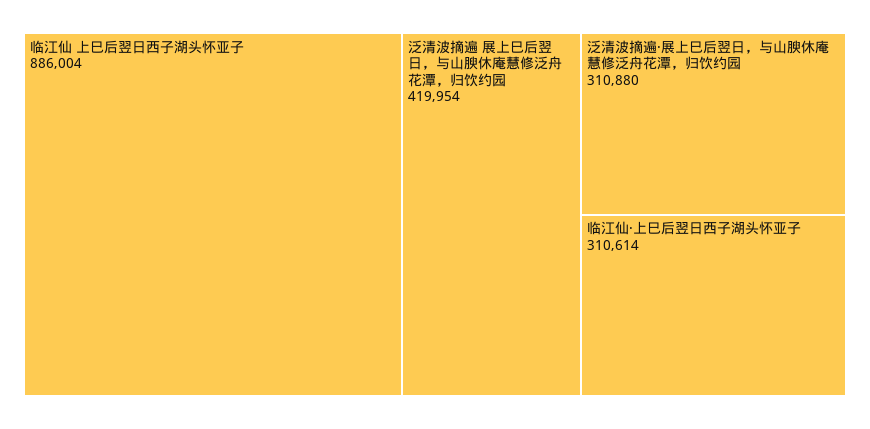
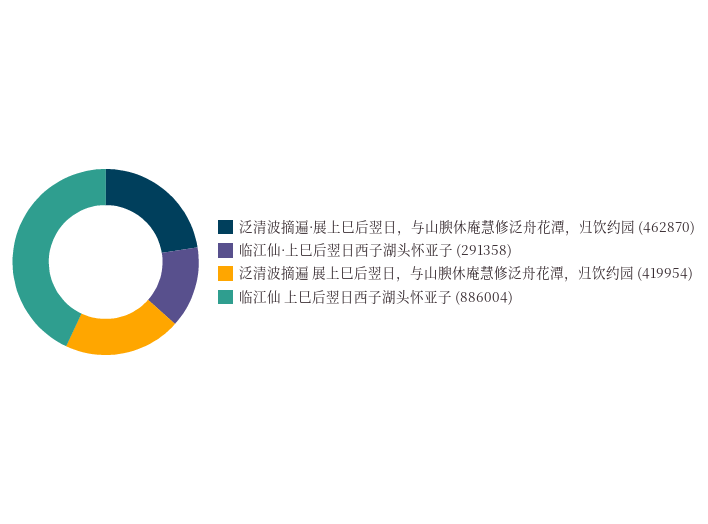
泛清波摘遍·展上巳后翌日，与山腴休庵慧修泛舟花潭，归饮约园: 310880 -> 462870
临江仙·上巳后翌日西子湖头怀亚子: 310614 -> 291358

